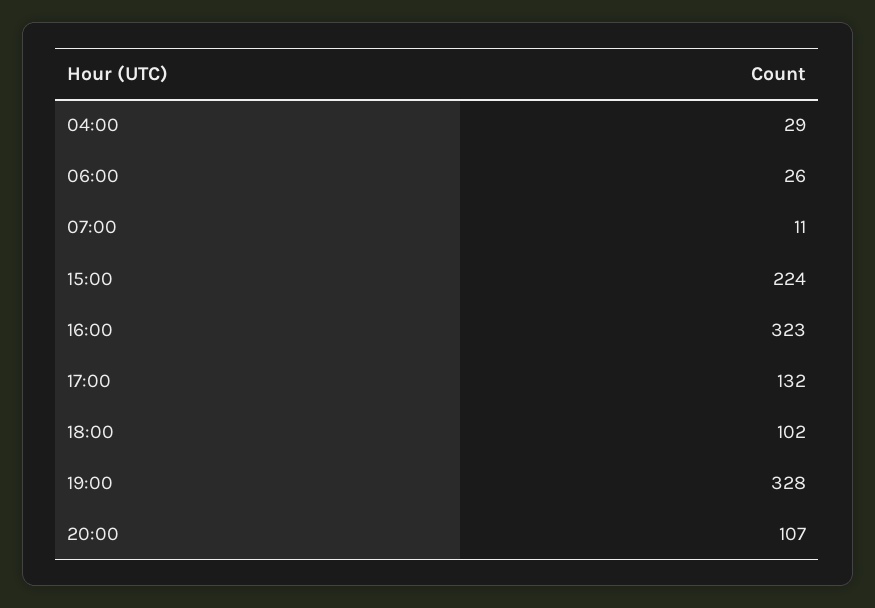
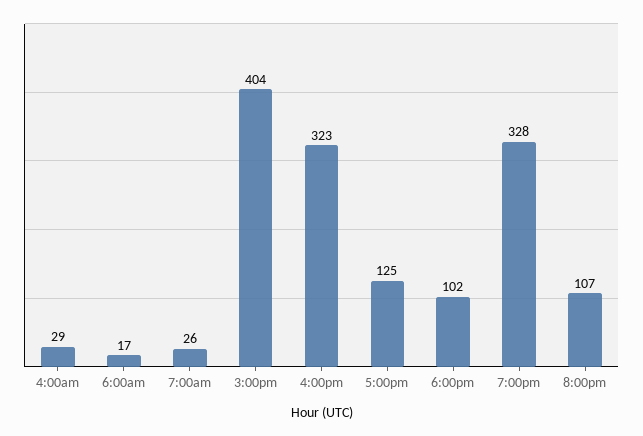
06:00: 26 -> 17
07:00: 11 -> 26
15:00: 224 -> 404
17:00: 132 -> 125

